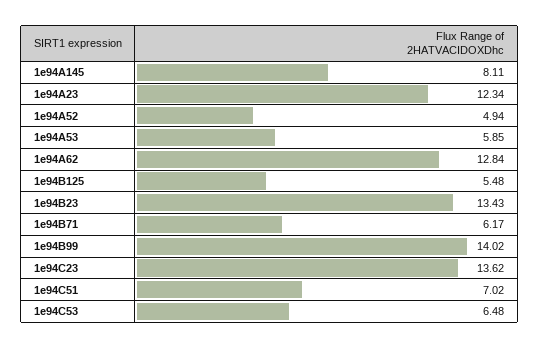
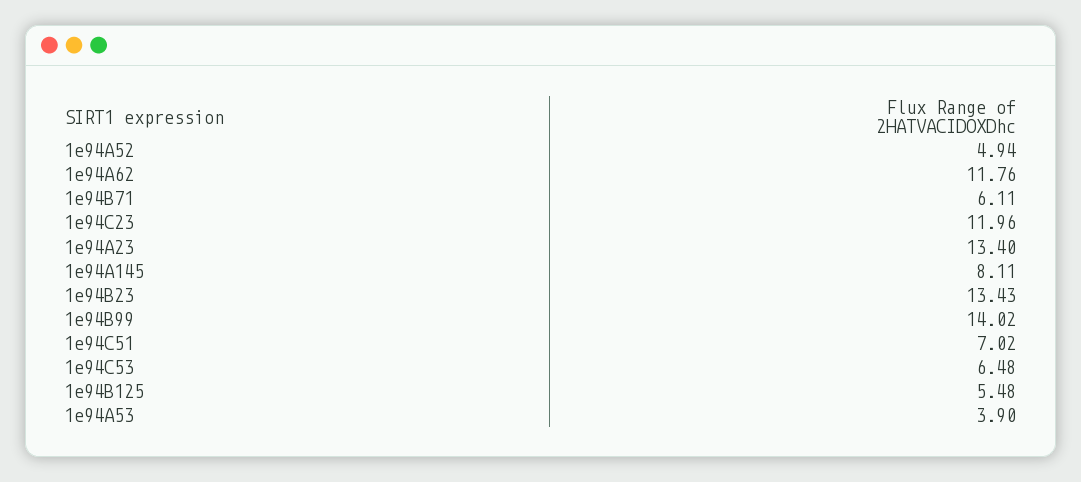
1e94A23: 12.34 -> 13.4
1e94A53: 5.85 -> 3.9
1e94A62: 12.84 -> 11.76
1e94B71: 6.17 -> 6.11
1e94C23: 13.62 -> 11.96

